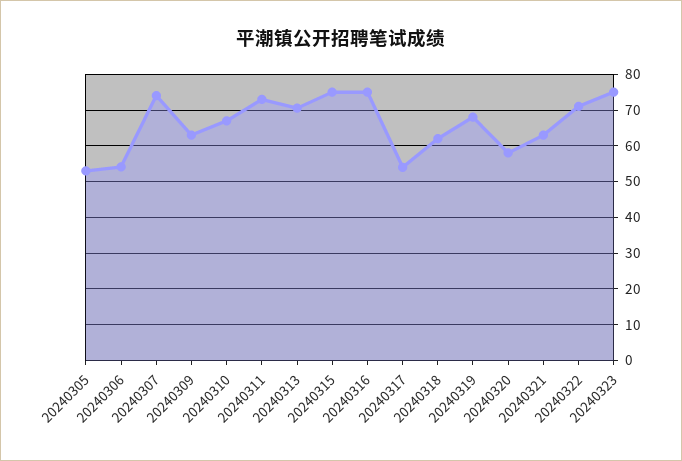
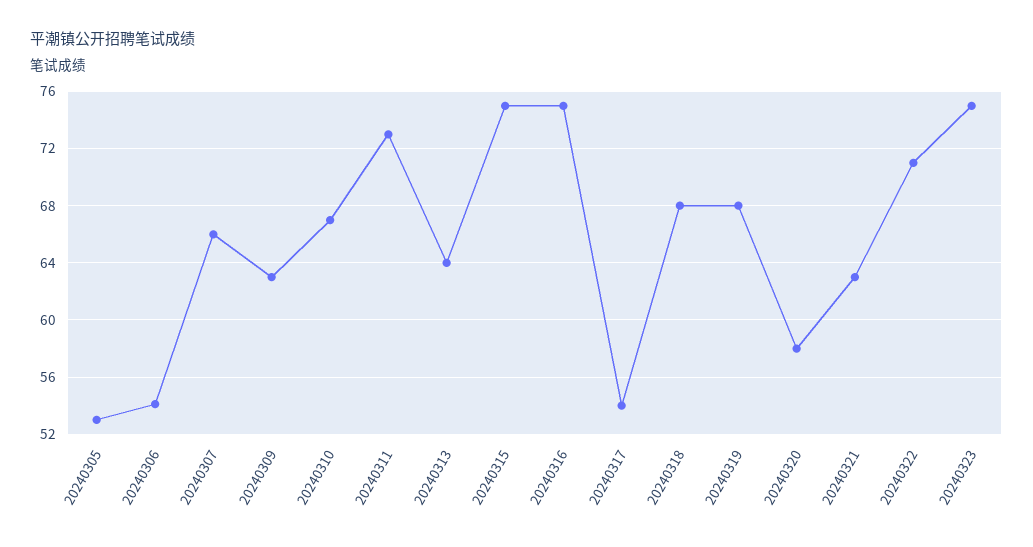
20240307: 74 -> 66
20240313: 70 -> 64
20240318: 62 -> 68

